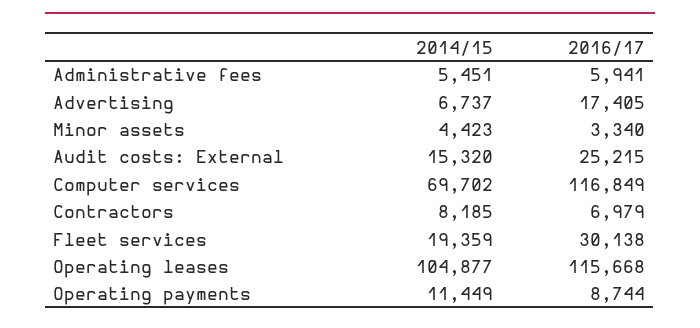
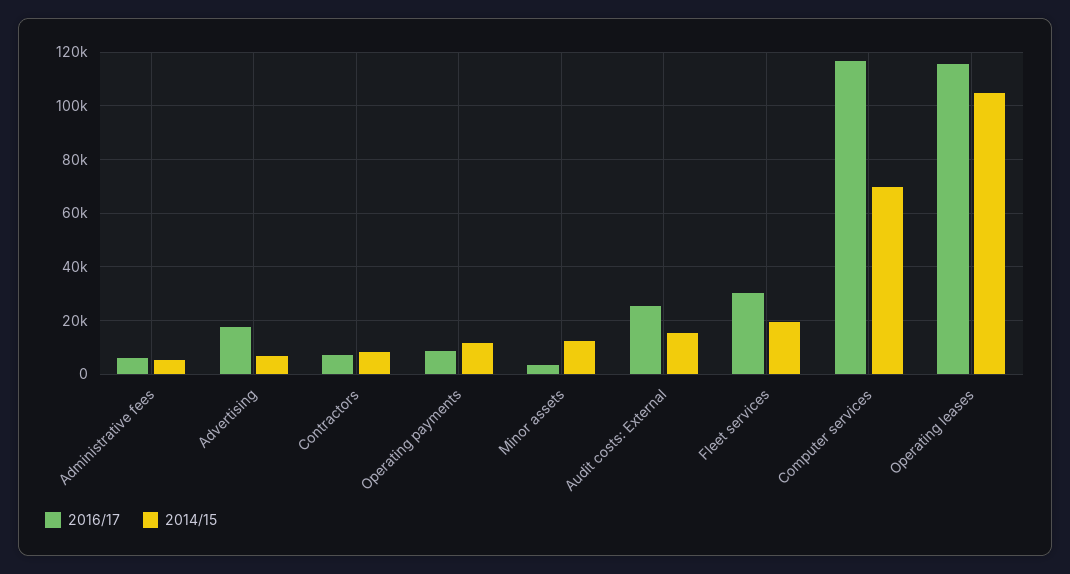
2014/15, Minor assets: 4423 -> 12500

